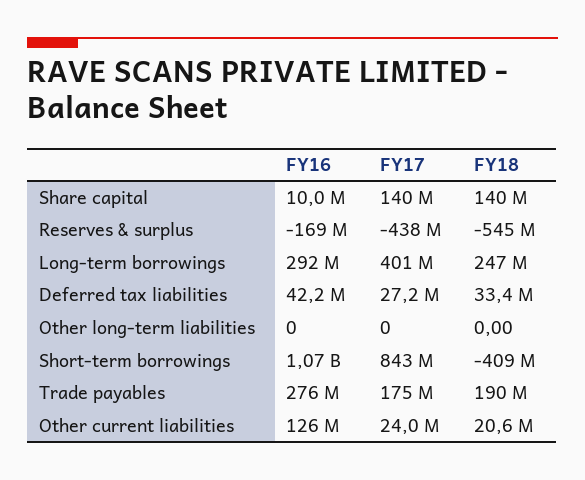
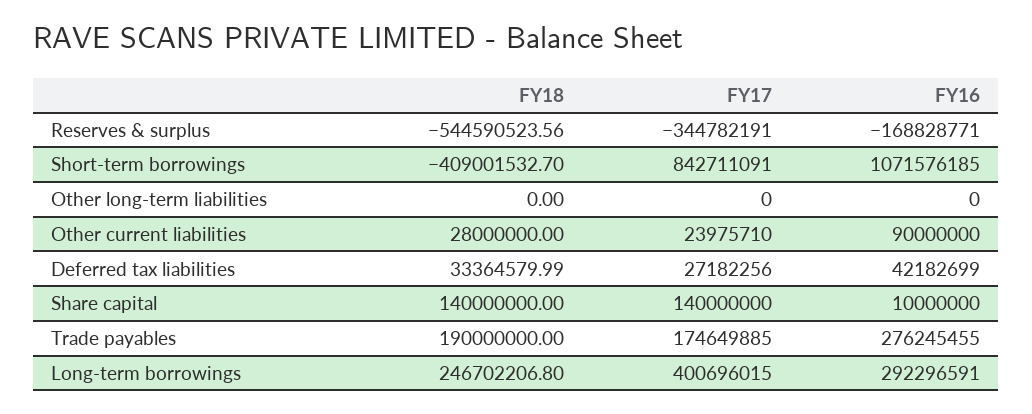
FY17, Reserves & surplus: -438000000 -> -344782191
FY16, Other current liabilities: 126000000 -> 90000000
FY18, Other current liabilities: 20600000 -> 28000000

